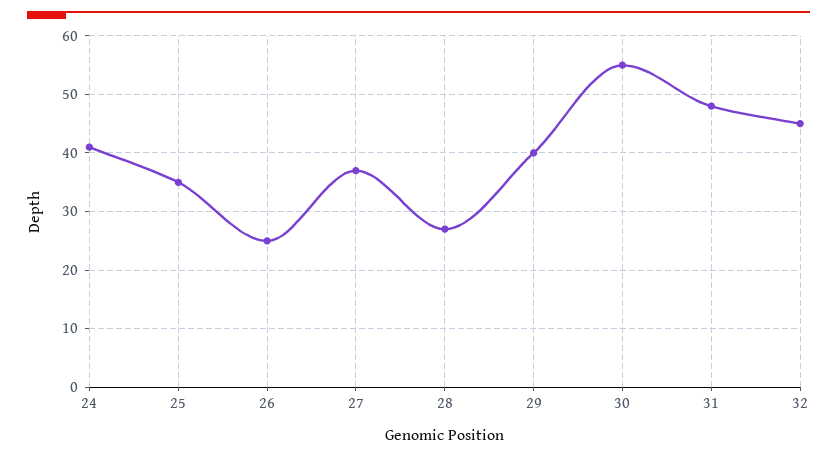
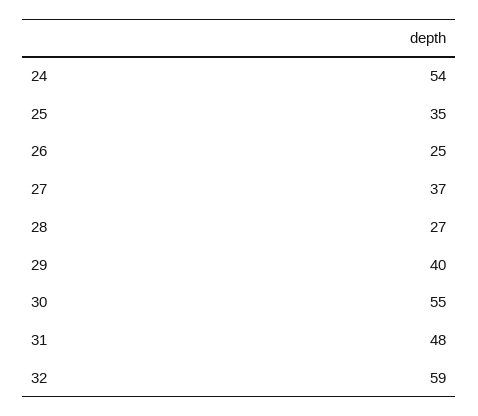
24: 40 -> 54
32: 45 -> 59

